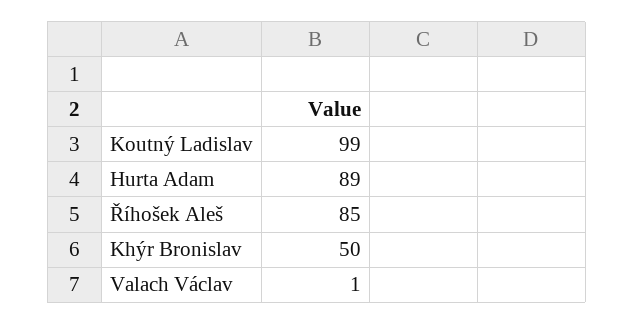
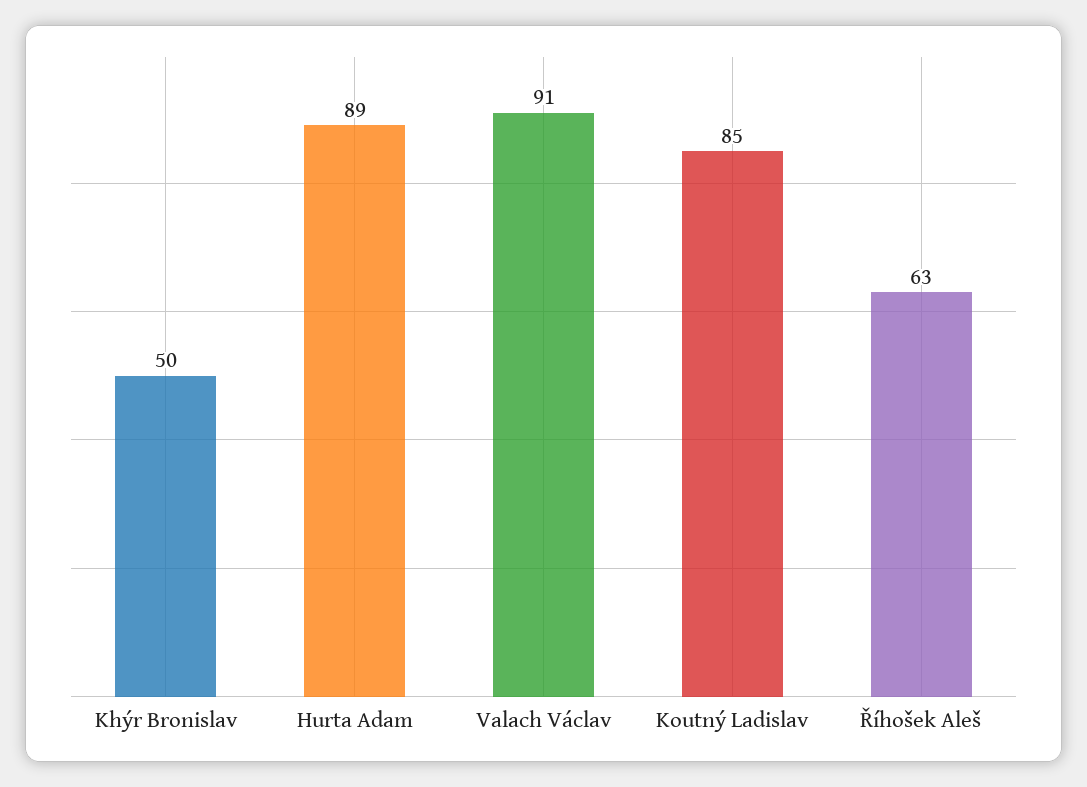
Koutný Ladislav: 99 -> 85
Říhošek Aleš: 85 -> 63
Valach Václav: 1 -> 91

